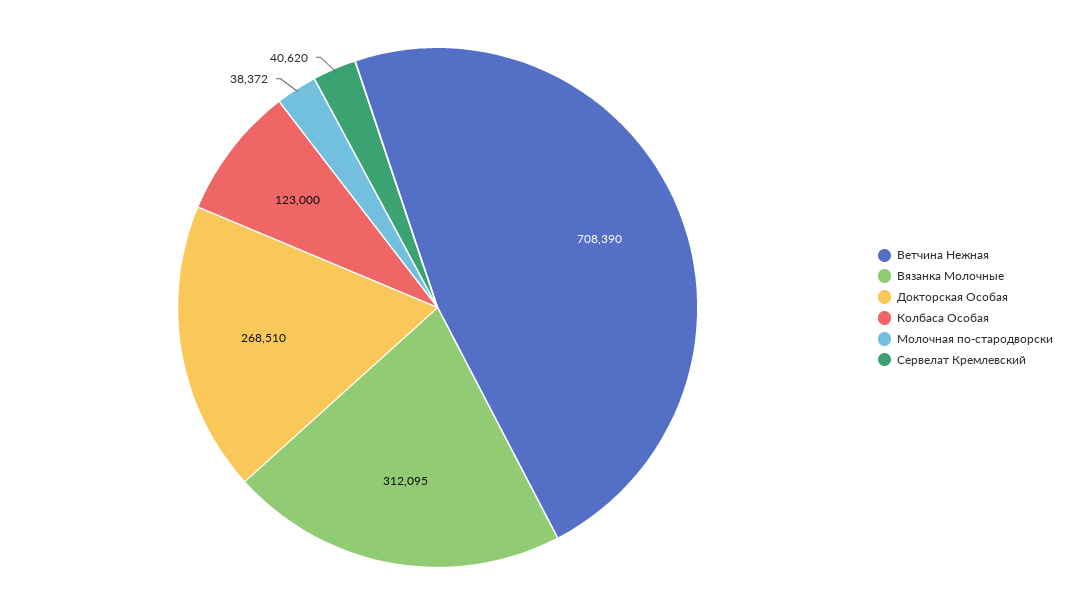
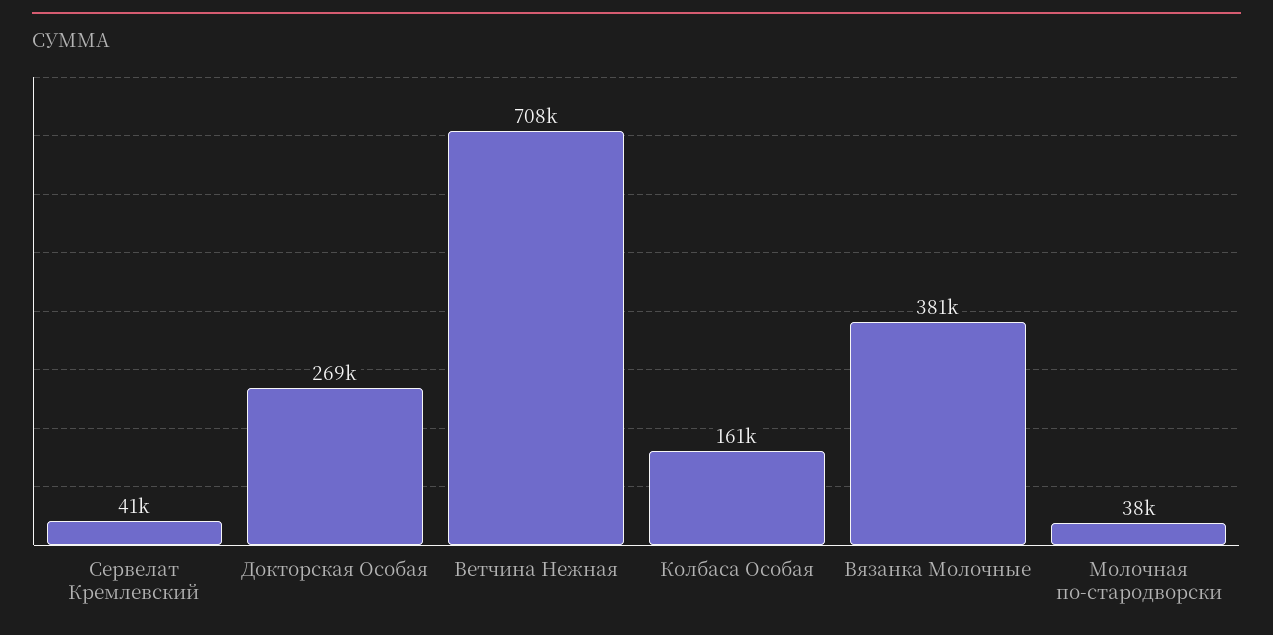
Вязанка Молочные: 312095 -> 381000
Колбаса Особая: 123000 -> 161000

